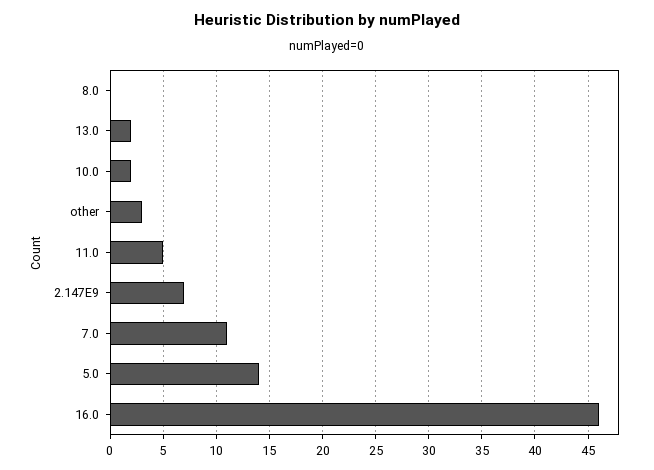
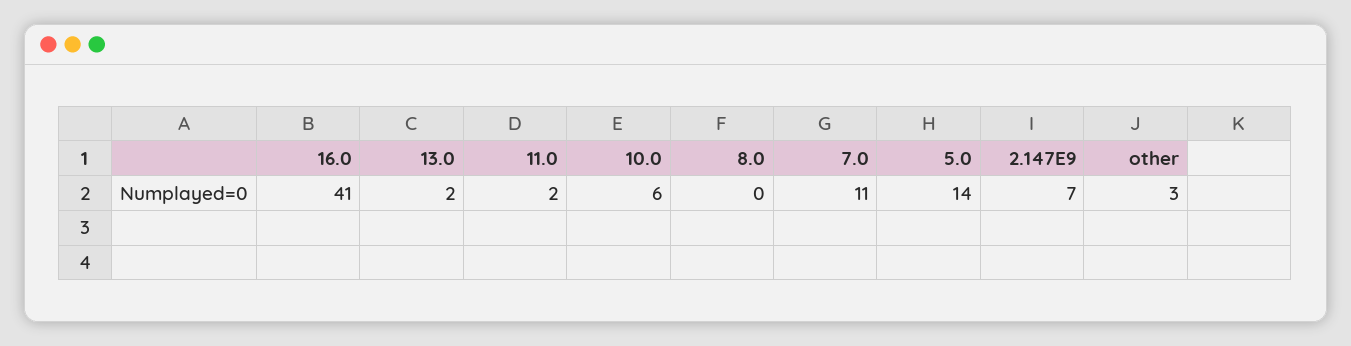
10.0: 2 -> 6
11.0: 5 -> 2
16.0: 46 -> 41

